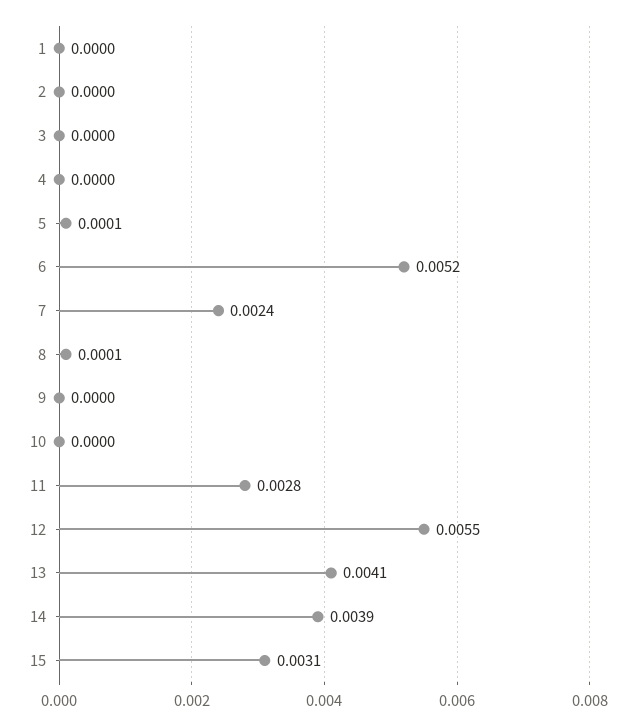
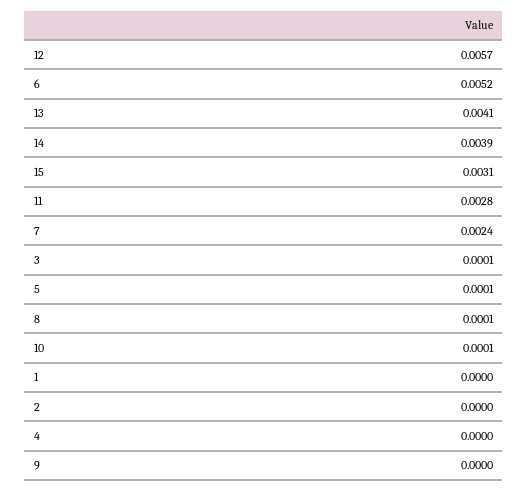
3: 0 -> 0.0001
10: 0 -> 0.0001
12: 0.0055 -> 0.0057

